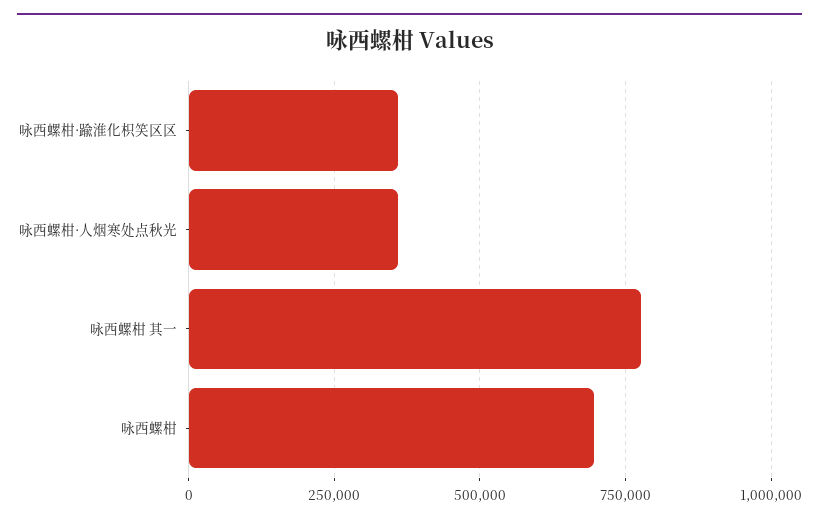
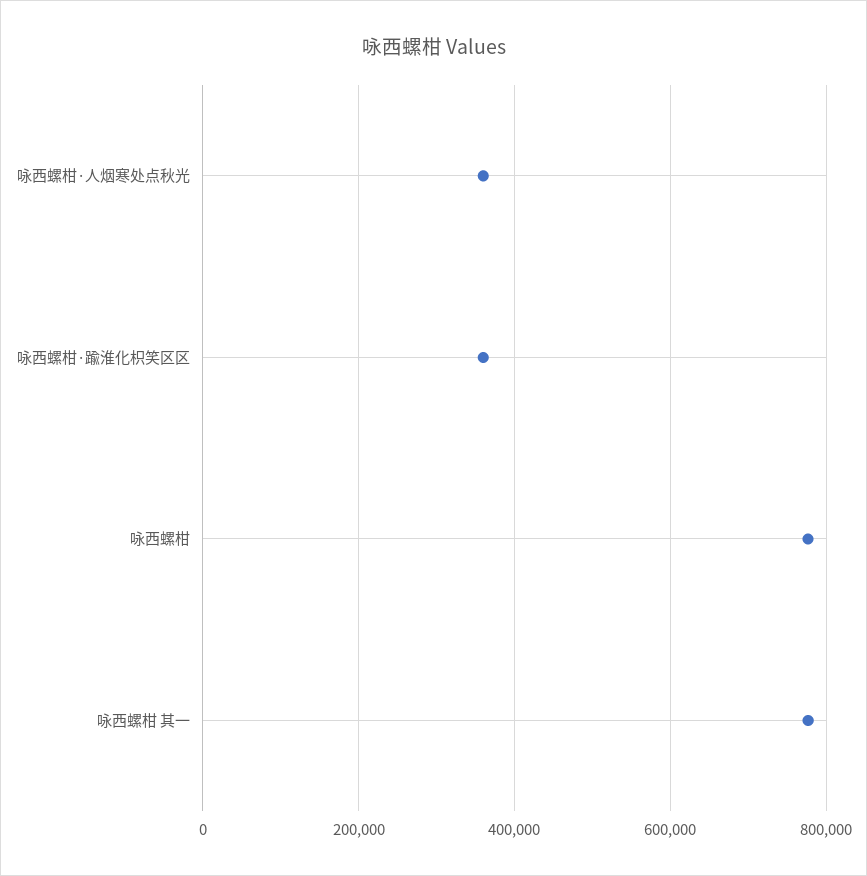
咏西螺柑: 700000 -> 780000

